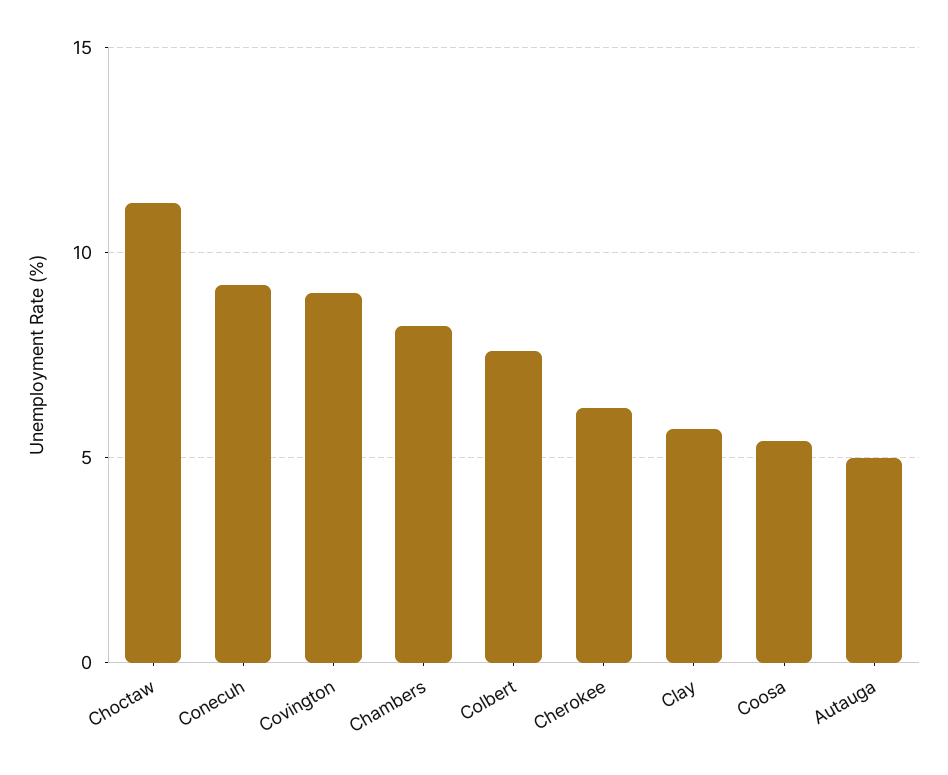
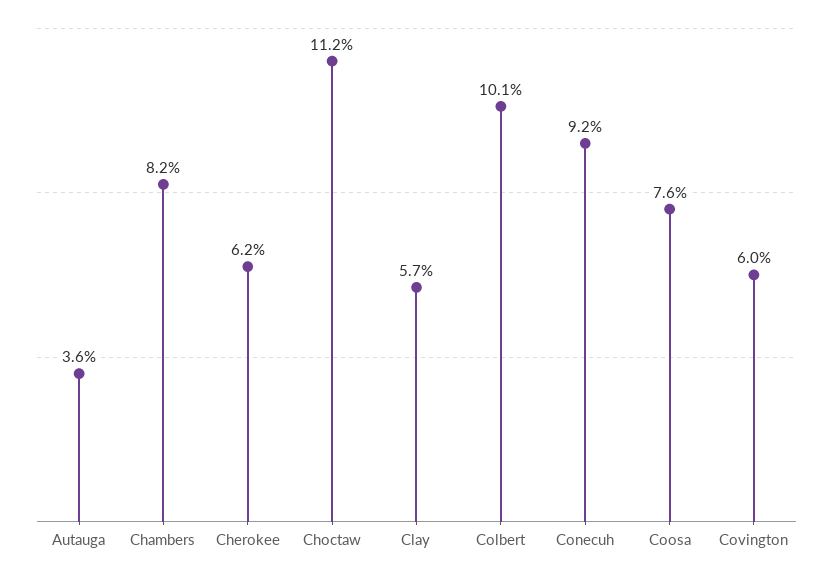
Covington: 9 -> 6
Colbert: 7.5 -> 10.1
Coosa: 5.5 -> 7.6
Autauga: 5 -> 3.6

